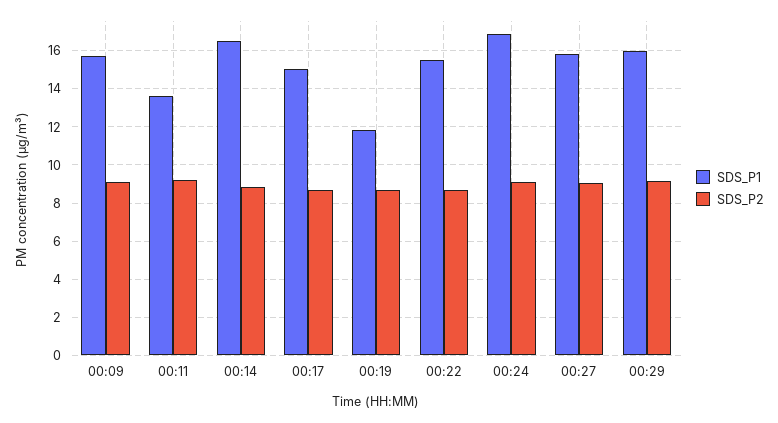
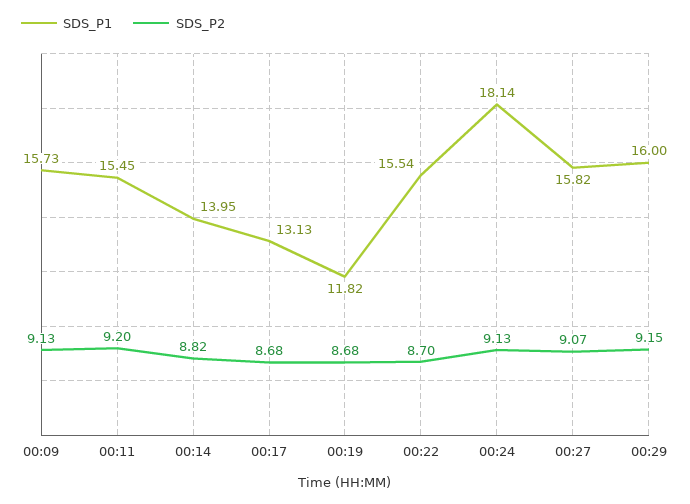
SDS_P1, 00:11: 13.5 -> 15.45
SDS_P1, 00:14: 16.5 -> 13.95
SDS_P1, 00:17: 15 -> 13.13
SDS_P1, 00:24: 17 -> 18.14

